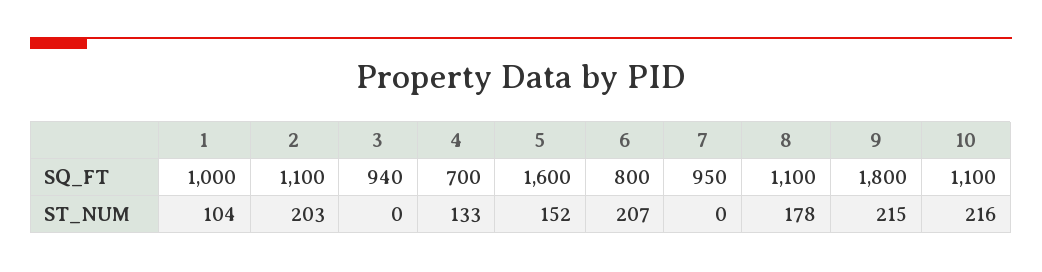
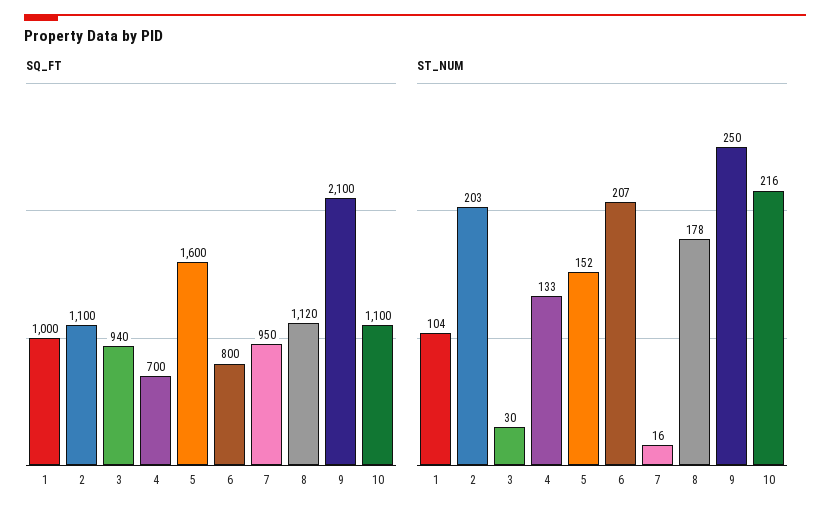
SQ_FT, 8: 1100 -> 1120
SQ_FT, 9: 1800 -> 2100
ST_NUM, 3: 0 -> 30
ST_NUM, 7: 0 -> 16
ST_NUM, 9: 215 -> 250

